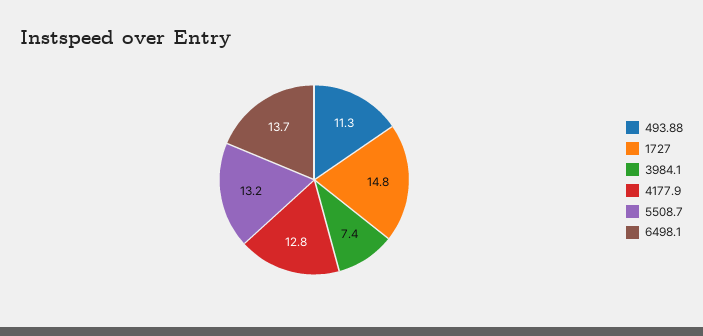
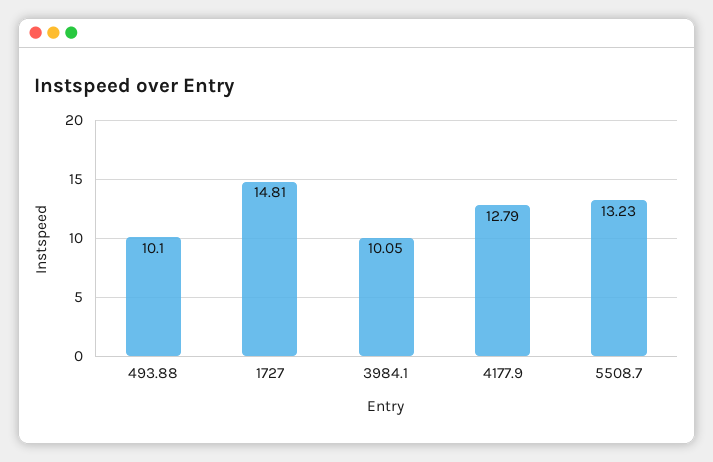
493.88: 11.3 -> 10.1
3984.1: 7.4 -> 10.05
6498.1: 13.7 -> none

